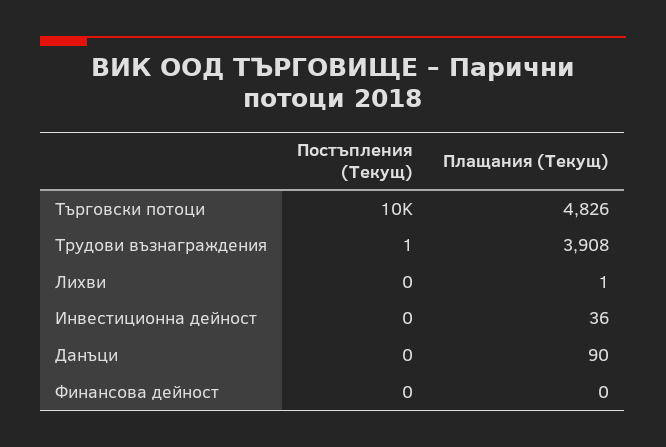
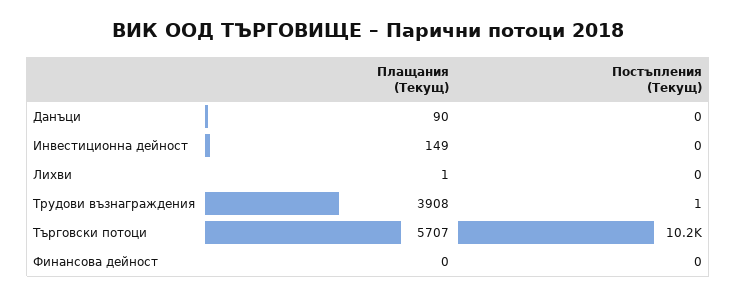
Плащания (Текущ), Търговски потоци: 4826 -> 5707
Плащания (Текущ), Инвестиционна дейност: 36 -> 149

